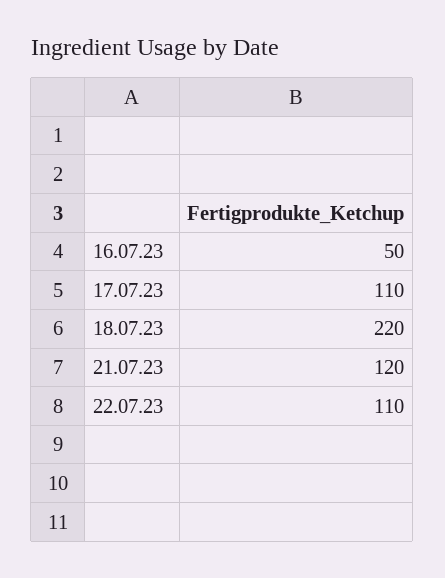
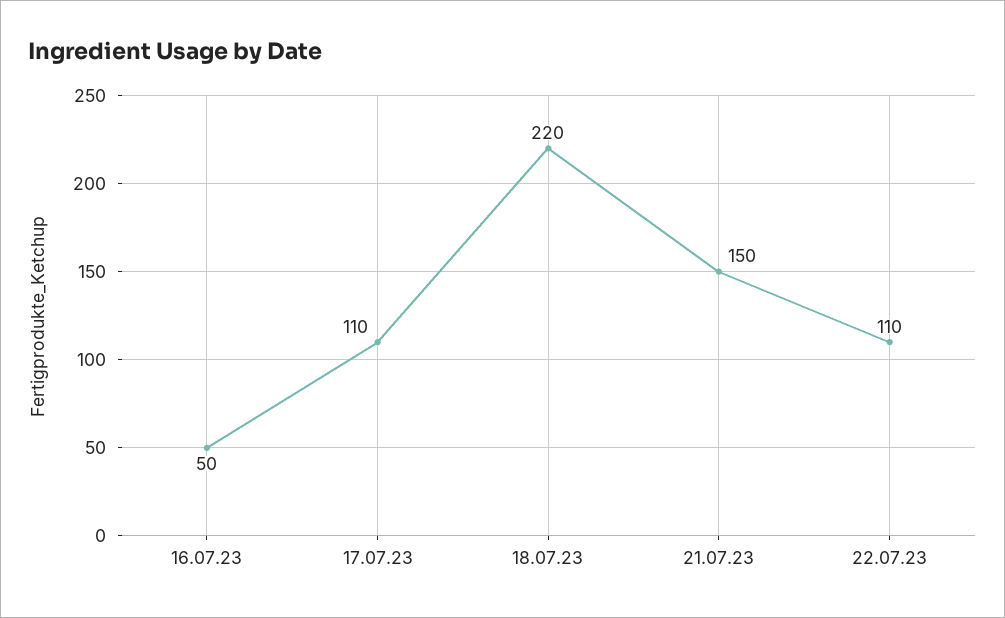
21.07.23: 120 -> 150

